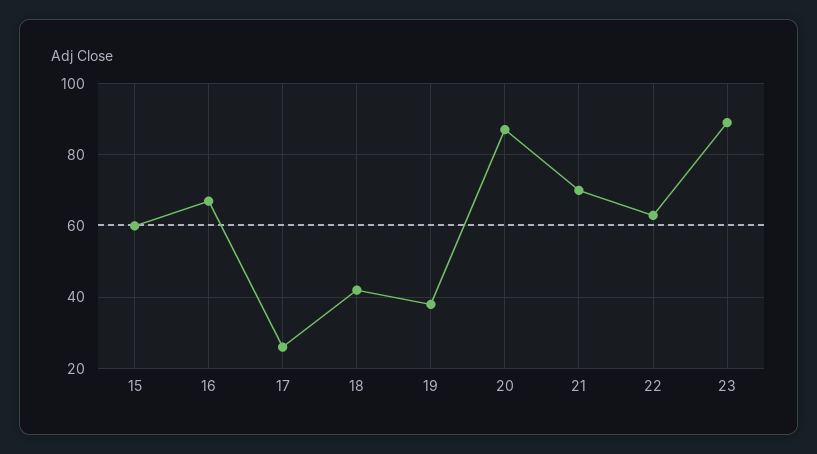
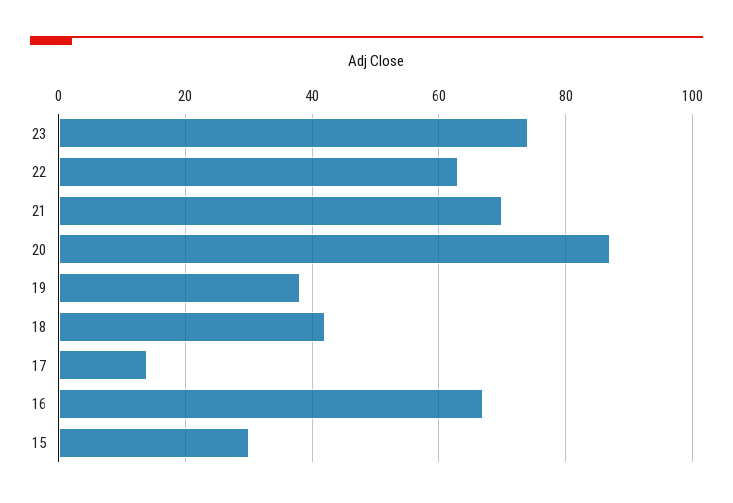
15: 60 -> 30
17: 25 -> 15
23: 90 -> 75

